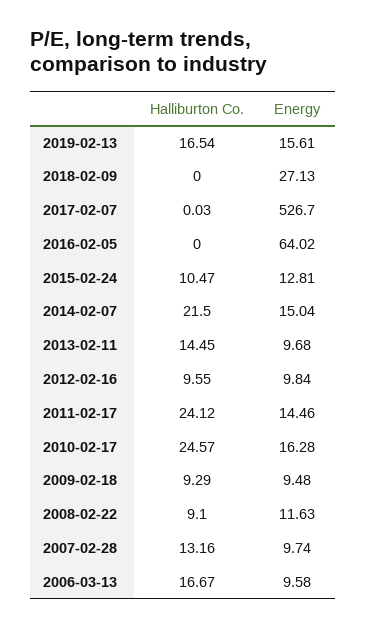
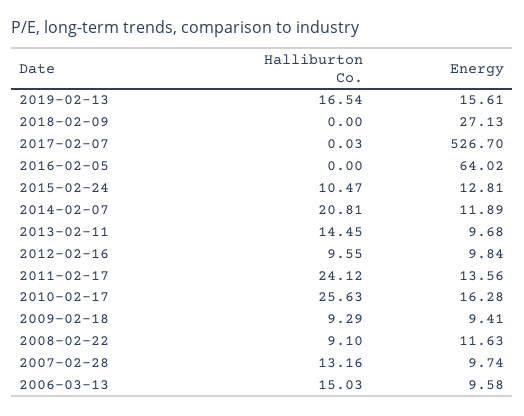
Halliburton Co., 2014-02-07: 21.5 -> 20.81
Energy, 2014-02-07: 15.04 -> 11.89
Energy, 2011-02-17: 14.46 -> 13.56
Halliburton Co., 2010-02-17: 24.57 -> 25.63
Energy, 2009-02-18: 9.48 -> 9.41
Halliburton Co., 2006-03-13: 16.67 -> 15.03

